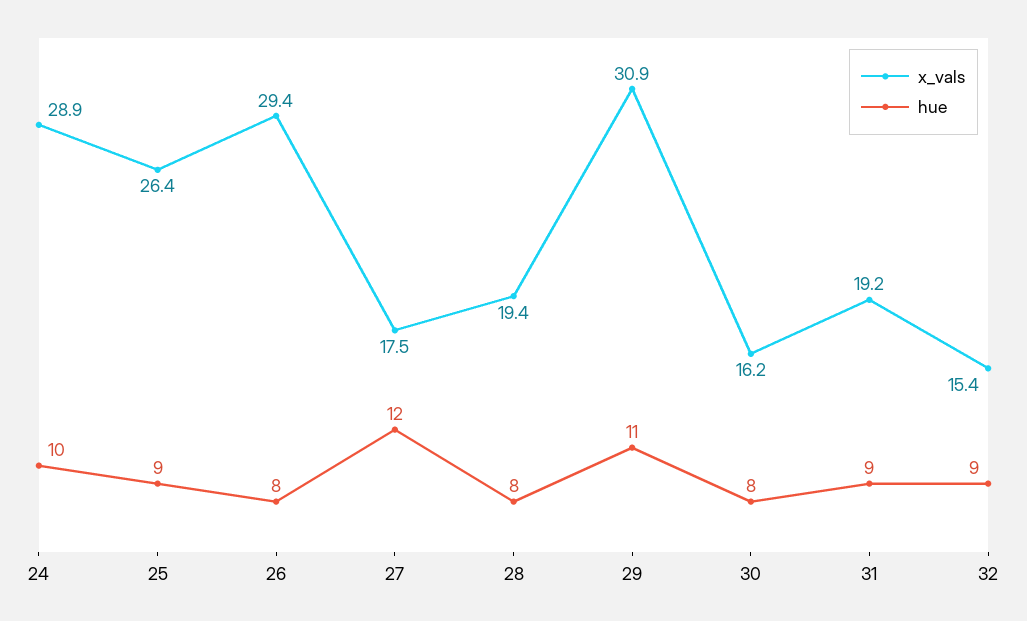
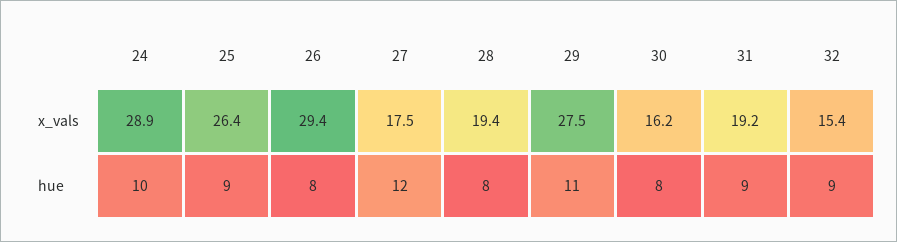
x_vals, 29: 30.9 -> 27.5

